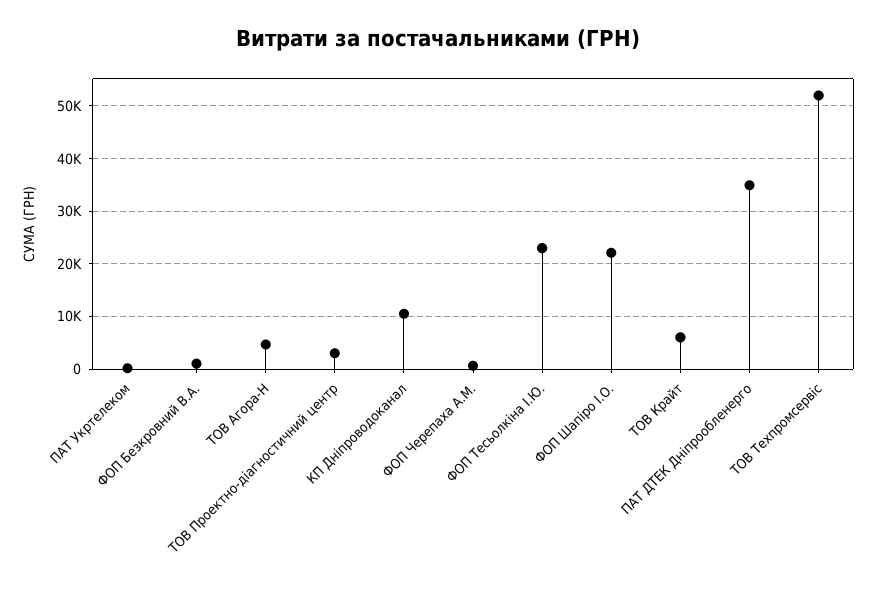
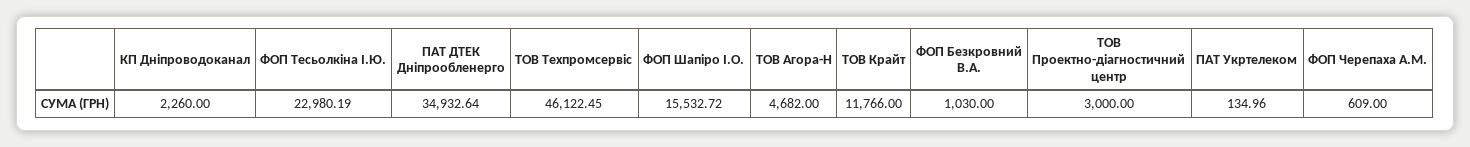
КП Дніпроводоканал: 10000 -> 2260
ФОП Шапіро І.О.: 22000 -> 15532.72
ТОВ Крайт: 6000 -> 11766
ТОВ Техпромсервіс: 52000 -> 46122.45

